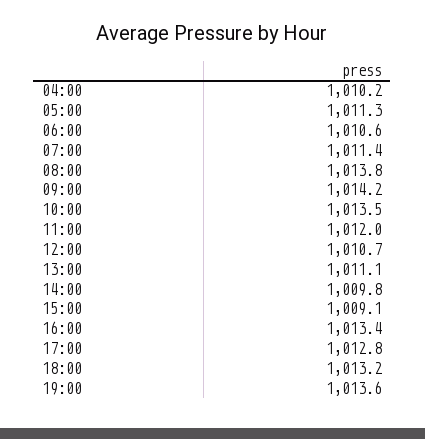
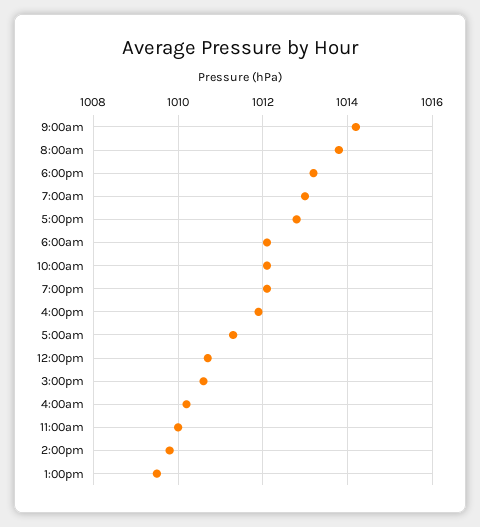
06:00: 1010.6 -> 1012
07:00: 1011.4 -> 1013
10:00: 1013.5 -> 1012
11:00: 1012 -> 1010
13:00: 1011.1 -> 1009.5
15:00: 1009.1 -> 1010.5
16:00: 1013.4 -> 1012
19:00: 1013.6 -> 1012

